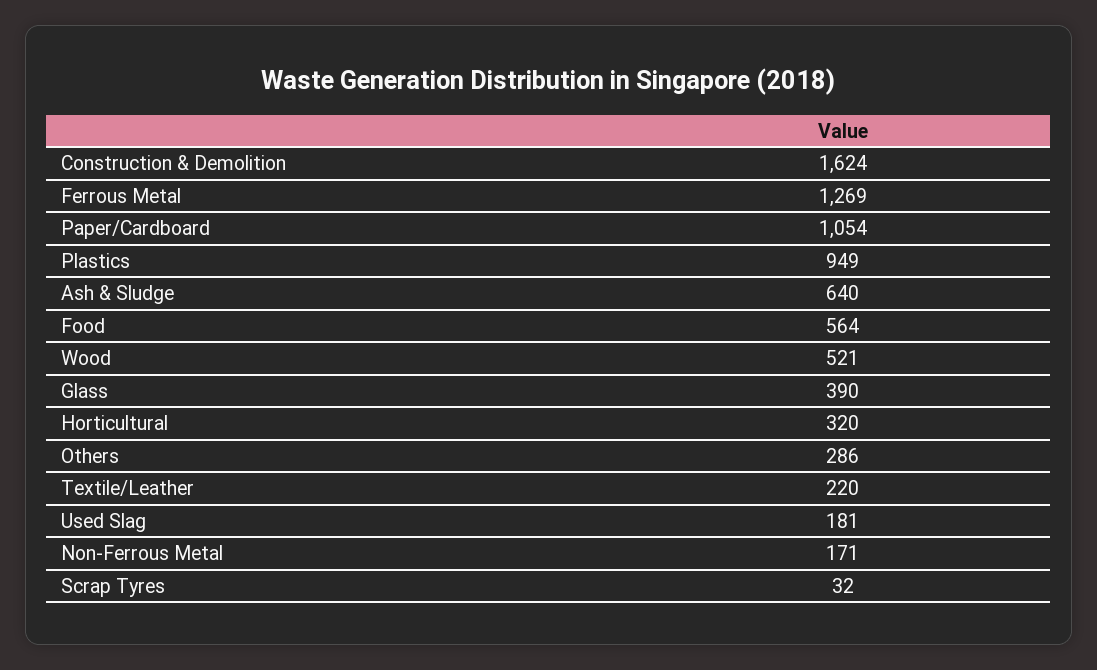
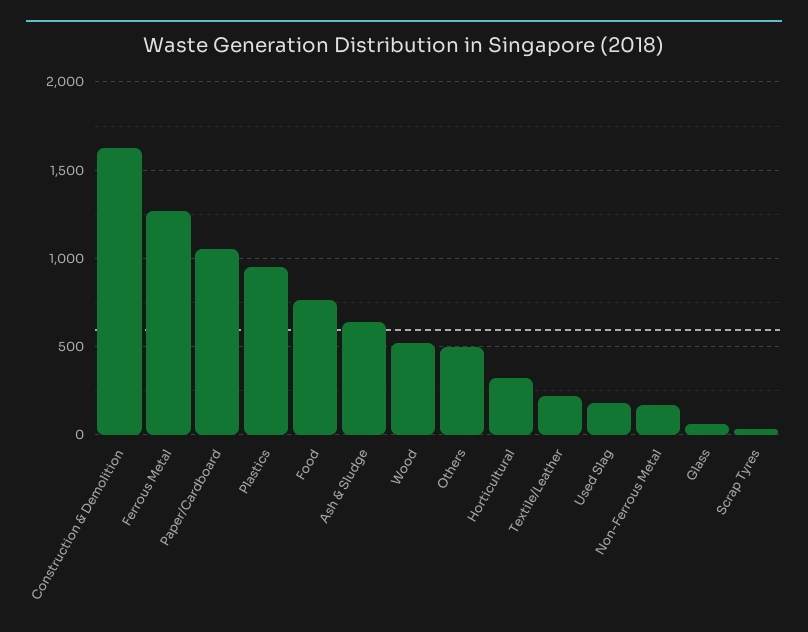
Food: 564 -> 750
Glass: 390 -> 50
Others: 286 -> 500

